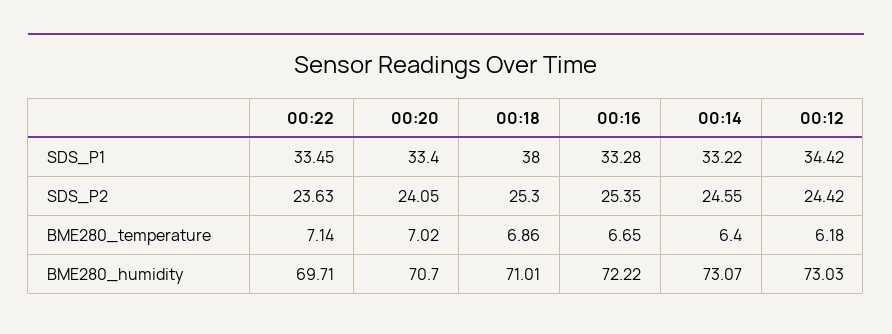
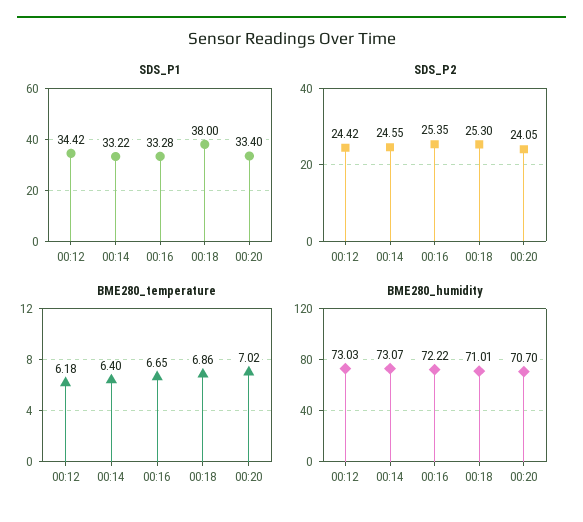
SDS_P1, 00:22: 33.45 -> none
SDS_P2, 00:22: 23.63 -> none
BME280_temperature, 00:22: 7.14 -> none
BME280_humidity, 00:22: 69.71 -> none

